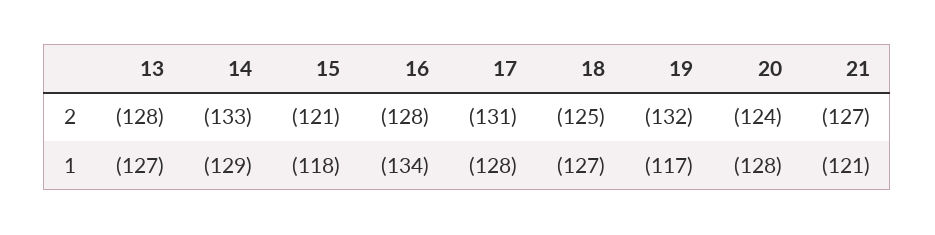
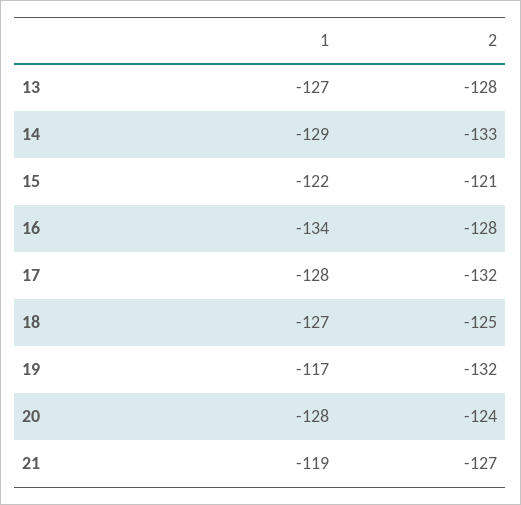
17, 2: -131 -> -132
15, 1: -118 -> -122
21, 1: -121 -> -119

